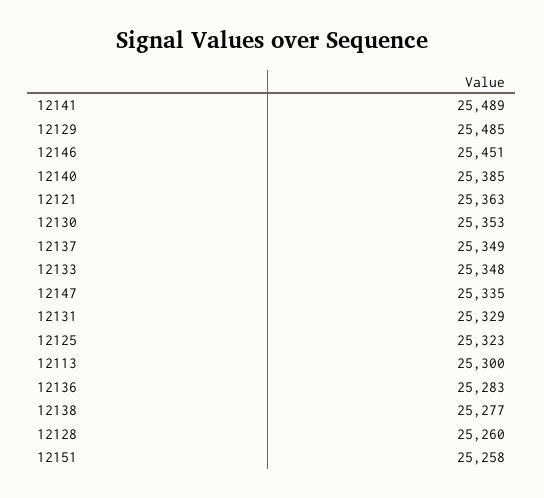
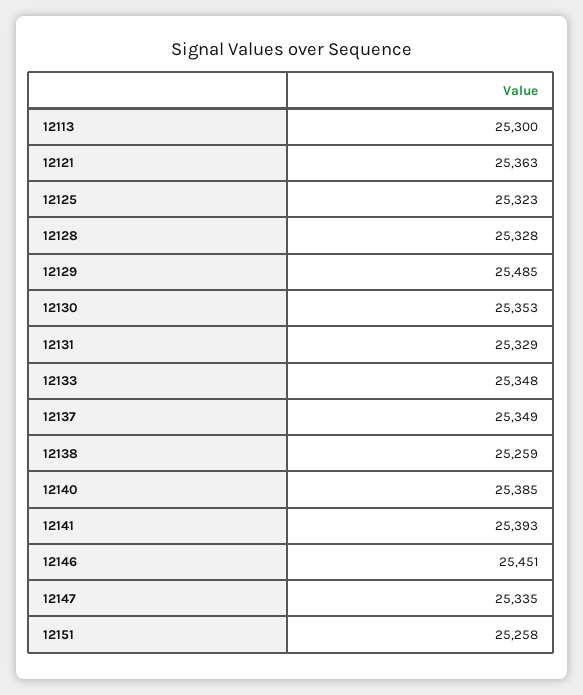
12141: 25489 -> 25393
12136: 25283 -> none
12138: 25277 -> 25259
12128: 25260 -> 25328

